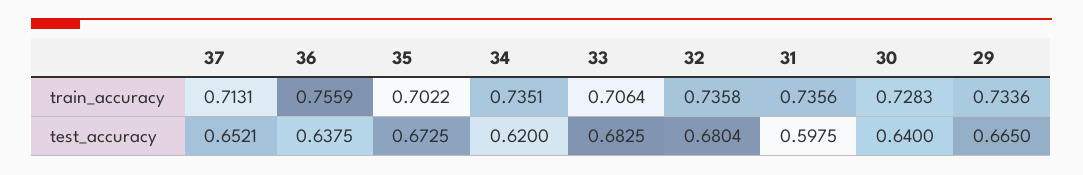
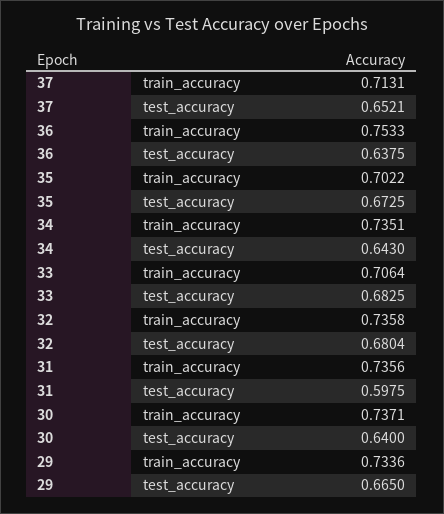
36, train_accuracy: 0.7559 -> 0.7533
30, train_accuracy: 0.7283 -> 0.7371
34, test_accuracy: 0.62 -> 0.643

